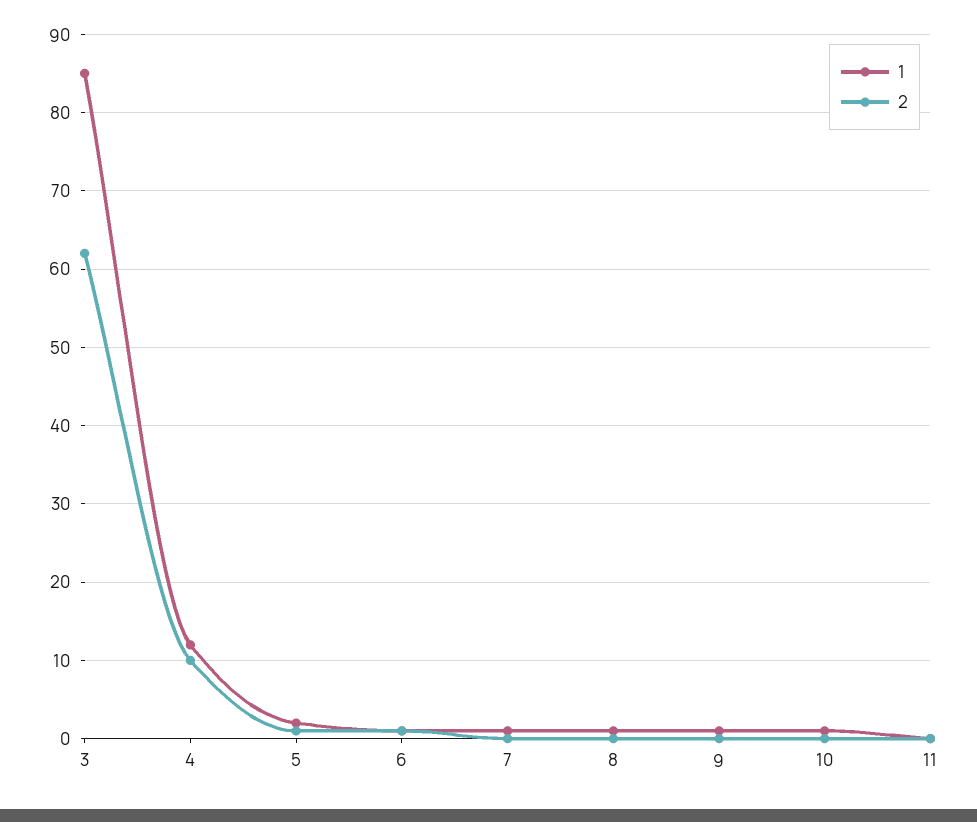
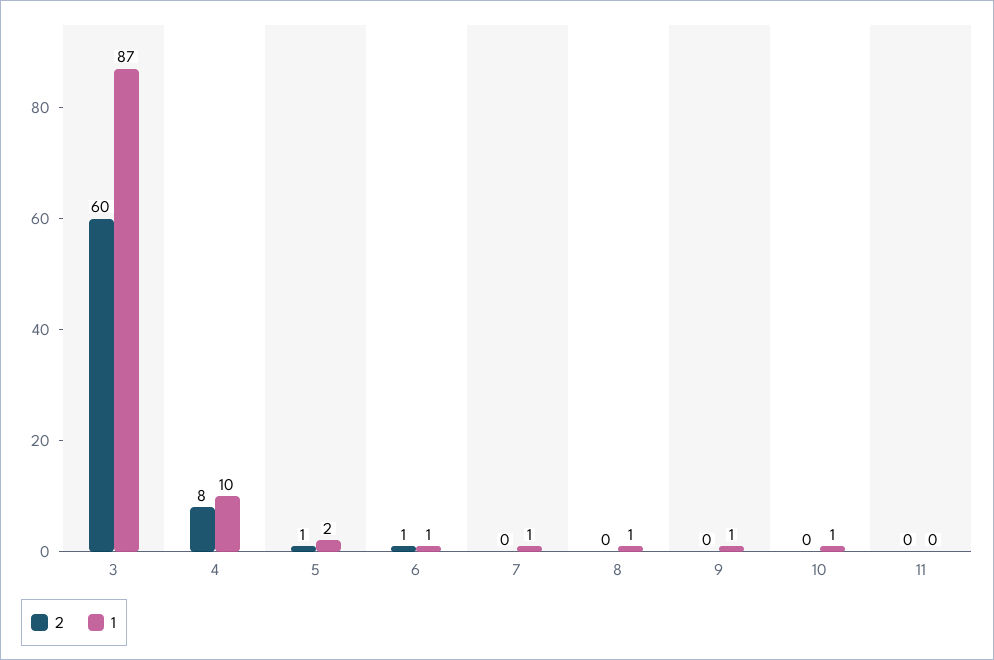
1, 3: 85 -> 87
2, 3: 62 -> 60
1, 4: 12 -> 10
2, 4: 10 -> 8

